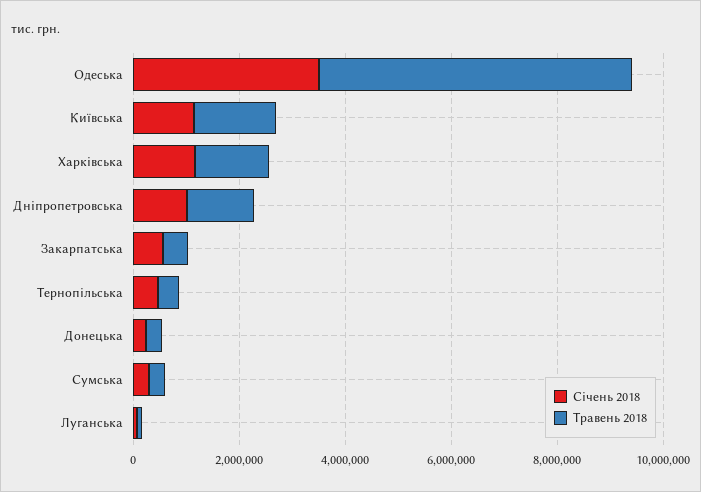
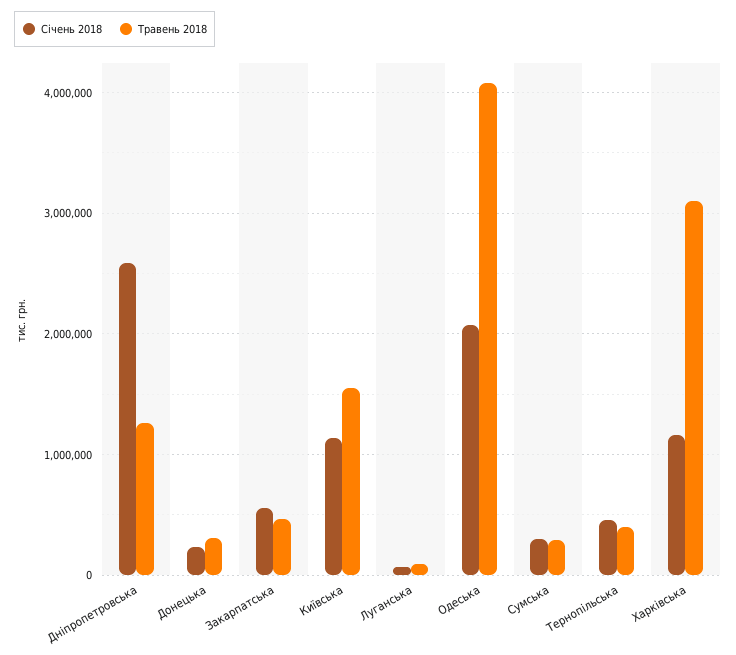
Січень 2018, Одеська: 3500000 -> 2100000
Травень 2018, Одеська: 6000000 -> 4100000
Травень 2018, Харківська: 1500000 -> 3100000
Січень 2018, Дніпропетровська: 1000000 -> 2600000

